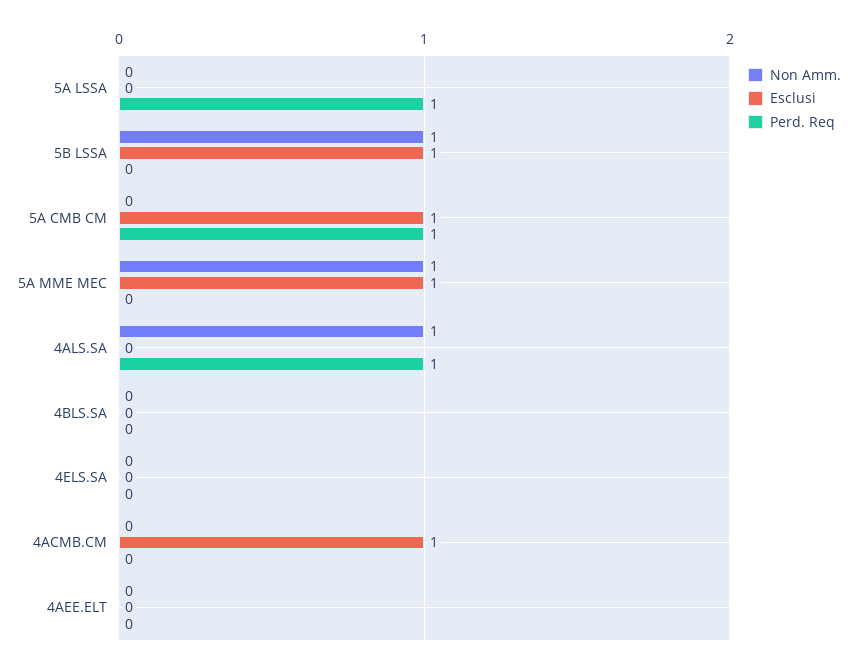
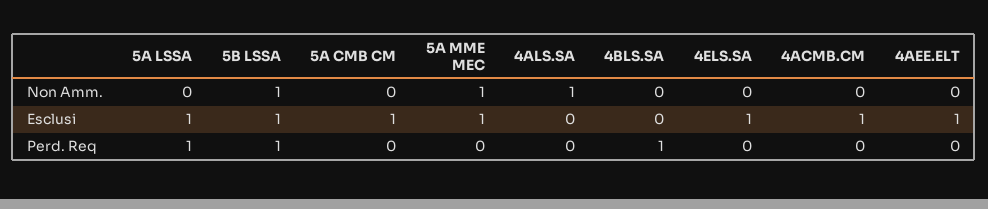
Esclusi, 5A LSSA: 0 -> 1
Perd. Req, 5B LSSA: 0 -> 1
Perd. Req, 5A CMB CM: 1 -> 0
Perd. Req, 4ALS.SA: 1 -> 0
Perd. Req, 4BLS.SA: 0 -> 1
Esclusi, 4ELS.SA: 0 -> 1
Esclusi, 4AEE.ELT: 0 -> 1

